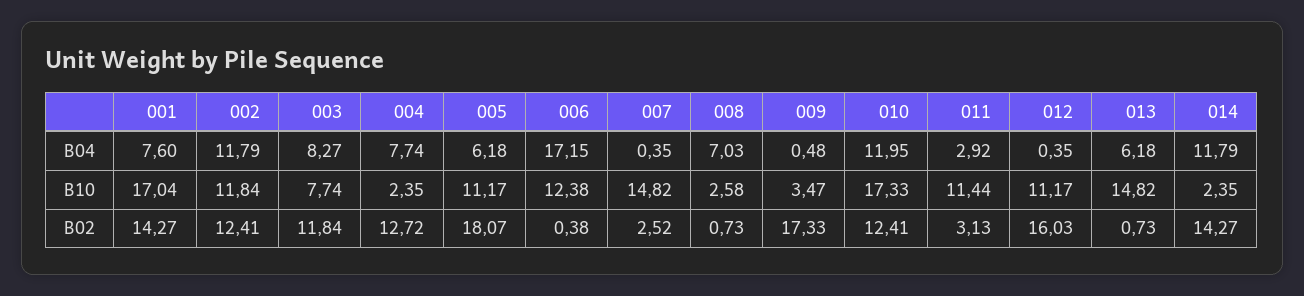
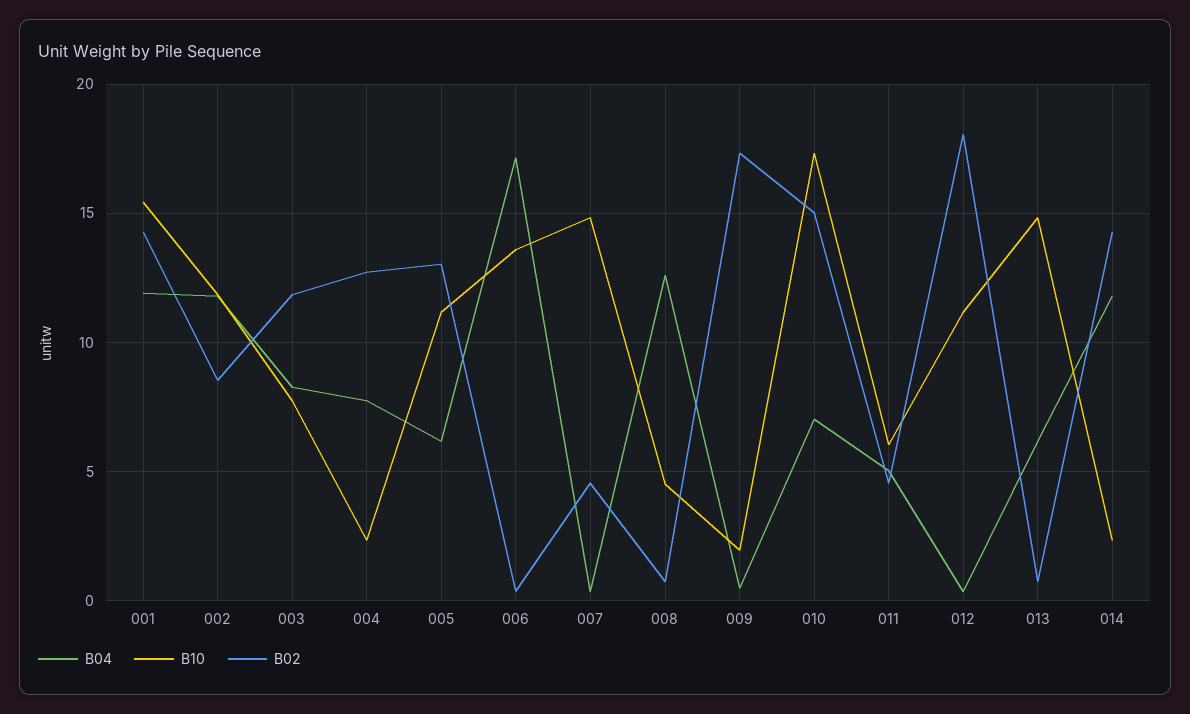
B04, 001: 7.6 -> 12
B04, 008: 7.03 -> 12.5
B04, 010: 11.95 -> 7
B04, 011: 2.92 -> 5
B10, 001: 17.04 -> 15.5
B10, 006: 12.38 -> 13.5
B10, 008: 2.58 -> 4.5
B10, 009: 3.47 -> 2
B10, 011: 11.44 -> 6
B02, 002: 12.41 -> 8.5
B02, 005: 18.07 -> 13
B02, 007: 2.52 -> 4.5
B02, 010: 12.41 -> 15
B02, 011: 3.13 -> 4.5
B02, 012: 16.03 -> 18

